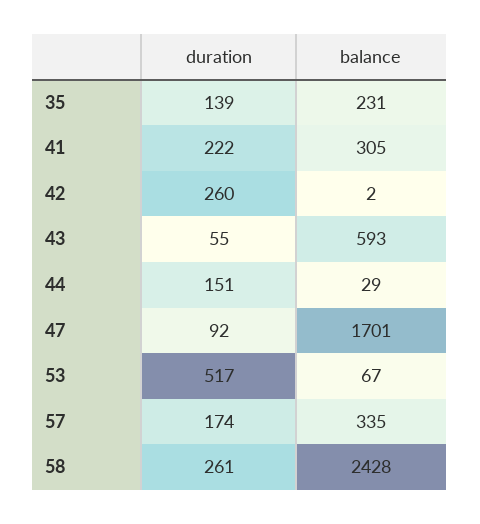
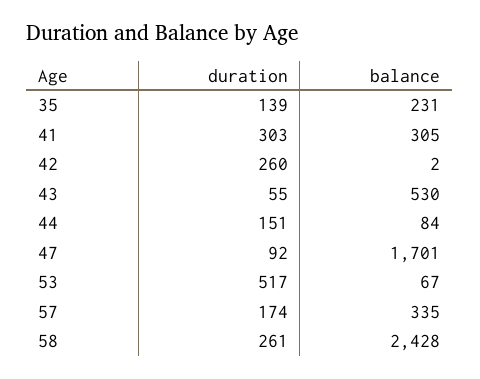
duration, 41: 222 -> 303
balance, 43: 593 -> 530
balance, 44: 29 -> 84

